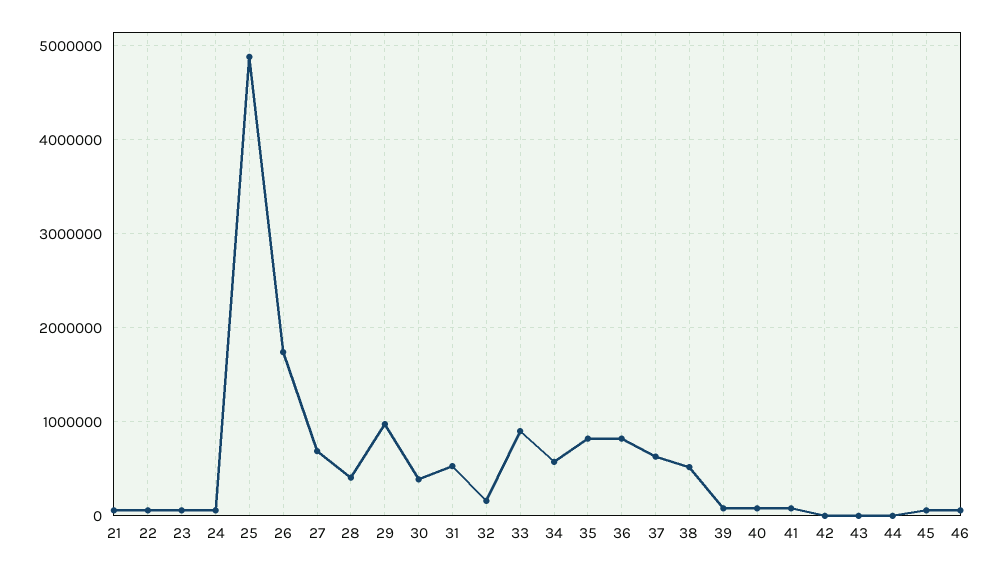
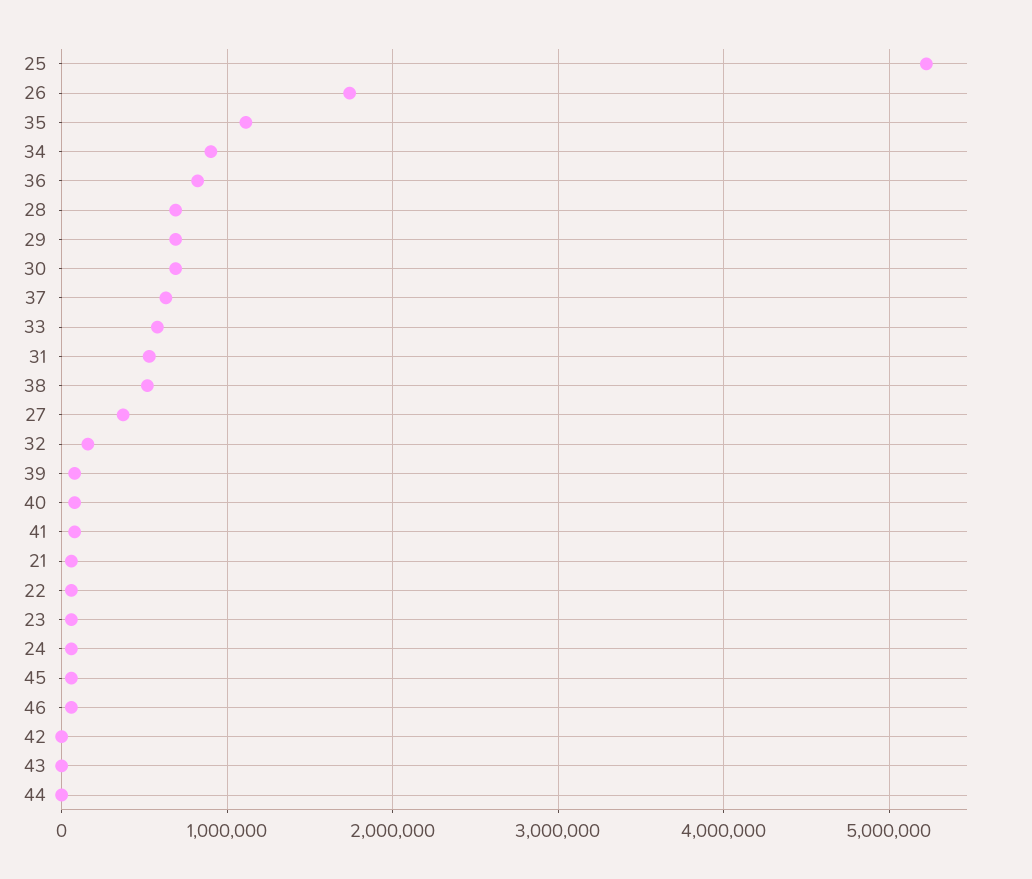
25: 4900000 -> 5200000
27: 700000 -> 400000
28: 400000 -> 700000
29: 1000000 -> 700000
30: 400000 -> 700000
33: 900000 -> 600000
34: 600000 -> 900000
35: 800000 -> 1100000

